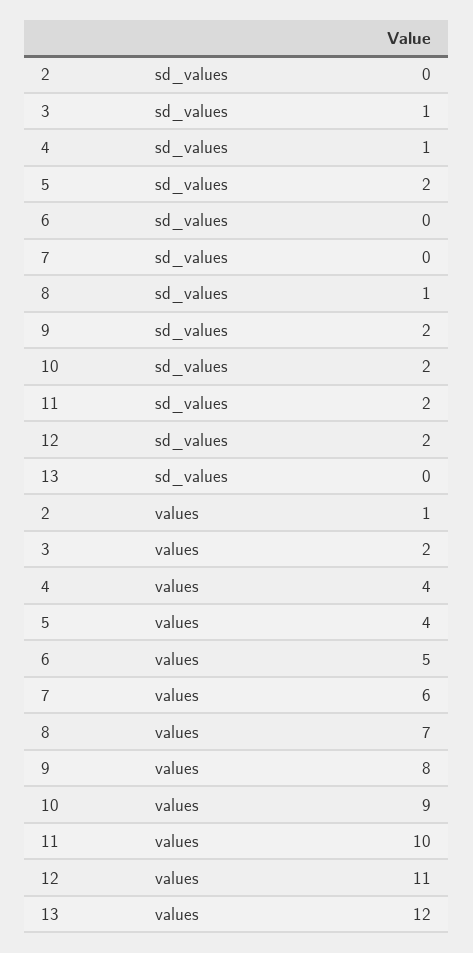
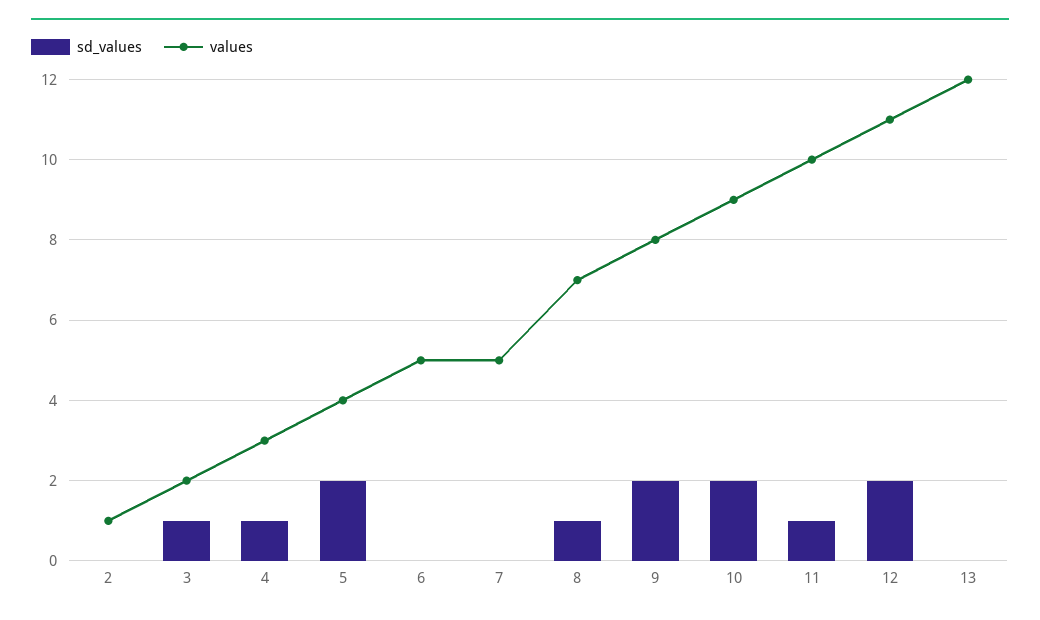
sd_values, 11: 2 -> 1
values, 4: 4 -> 3
values, 7: 6 -> 5

